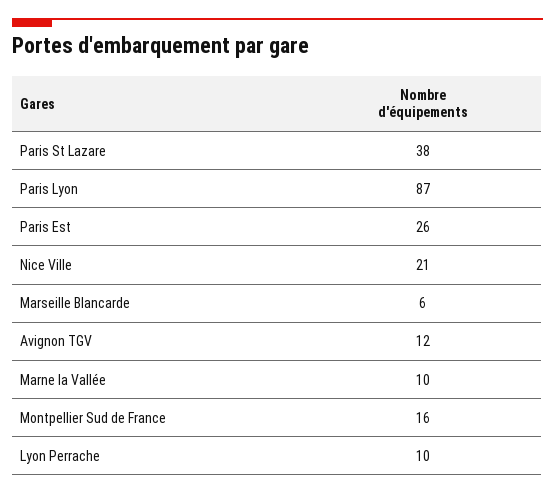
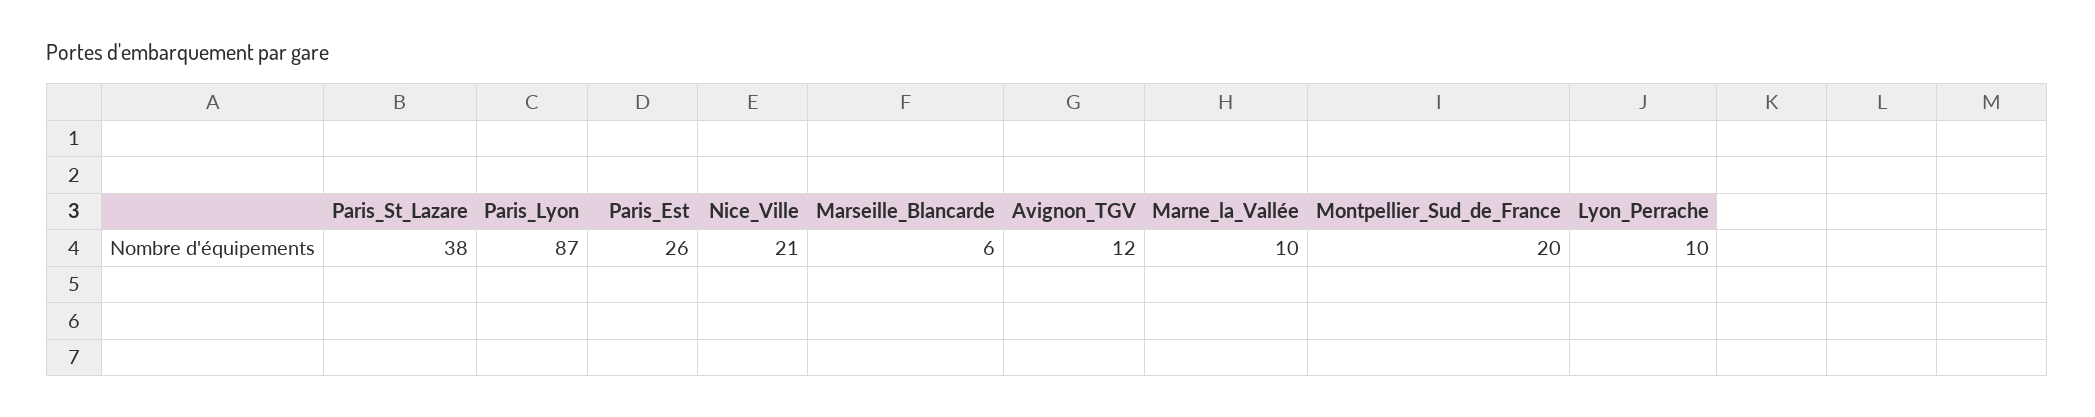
Montpellier Sud de France: 16 -> 20

